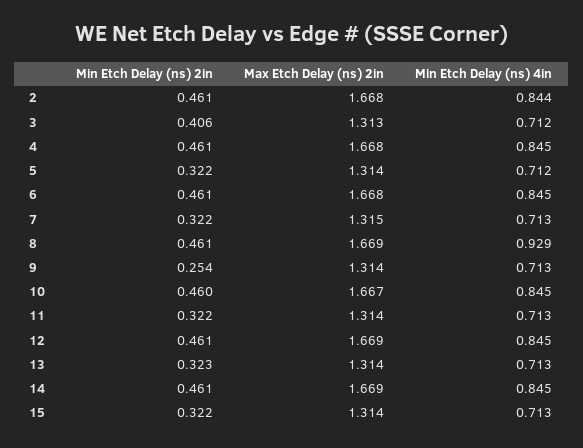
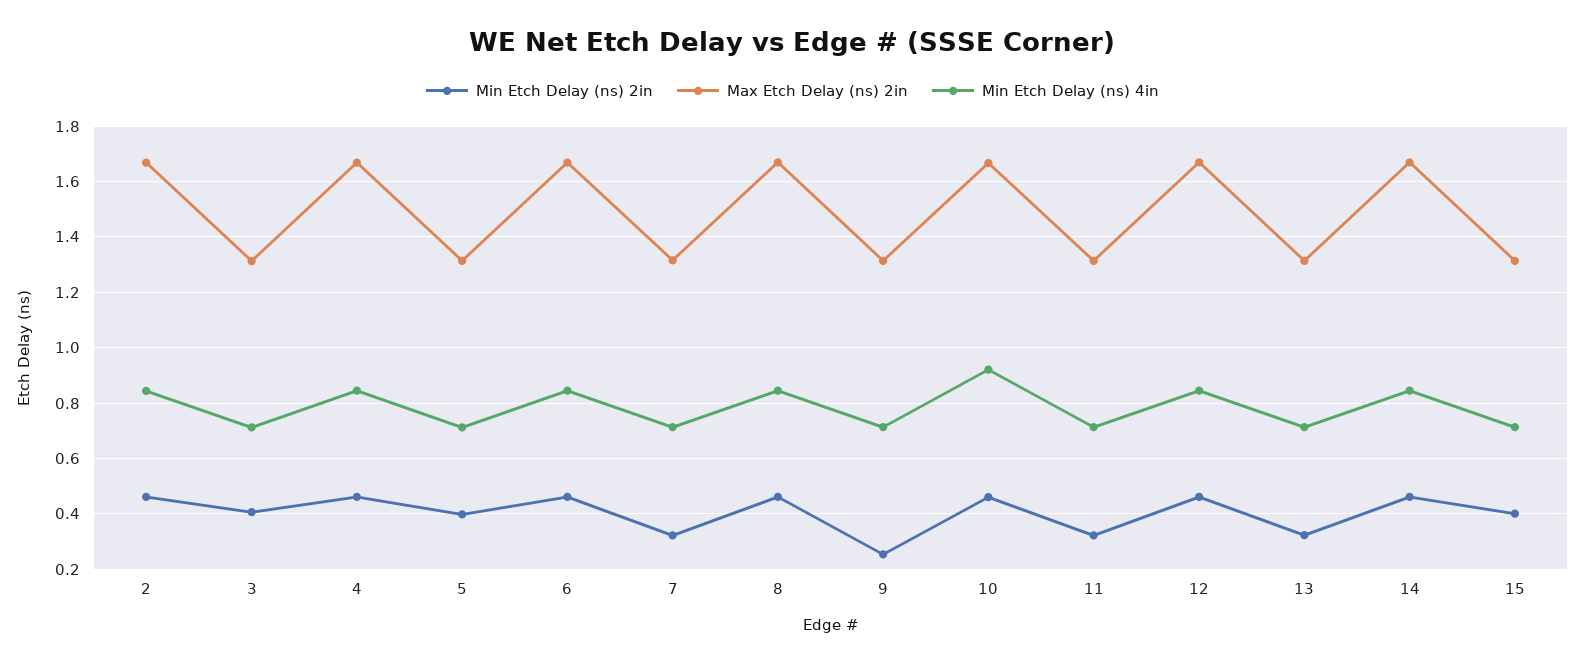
Min Etch Delay (ns) 2in, 5: 0.322 -> 0.4
Min Etch Delay (ns) 4in, 8: 0.929 -> 0.85
Min Etch Delay (ns) 4in, 10: 0.845 -> 0.925
Min Etch Delay (ns) 2in, 15: 0.322 -> 0.4

